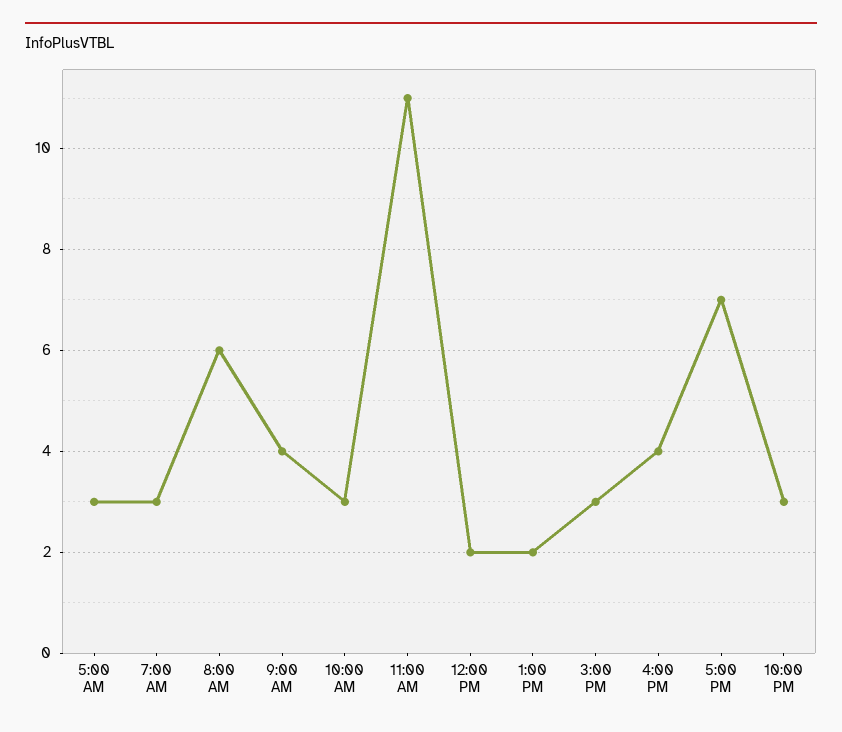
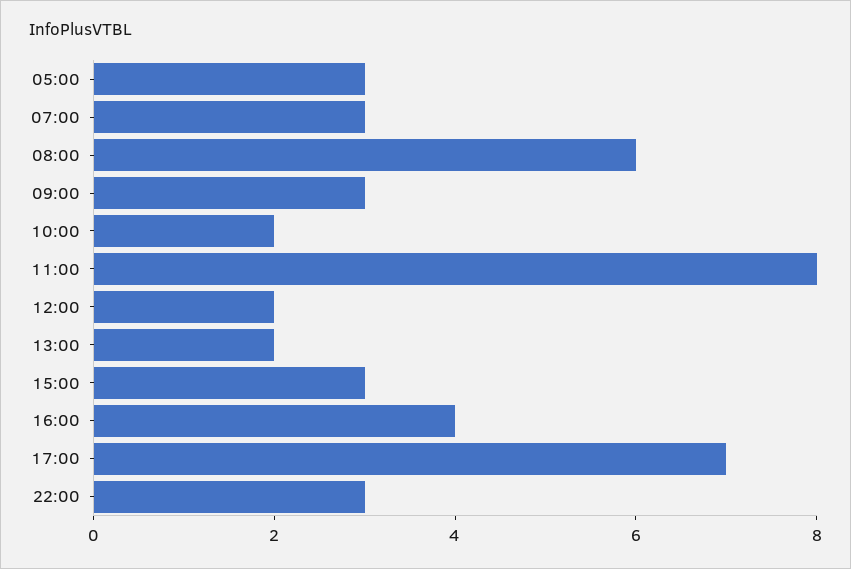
9:00 AM: 4 -> 3
10:00 AM: 3 -> 2
11:00 AM: 11 -> 8

